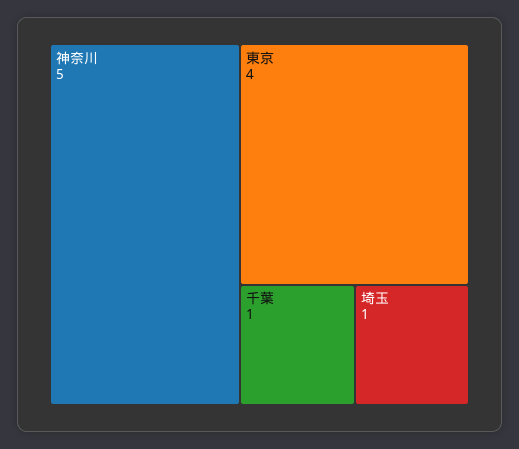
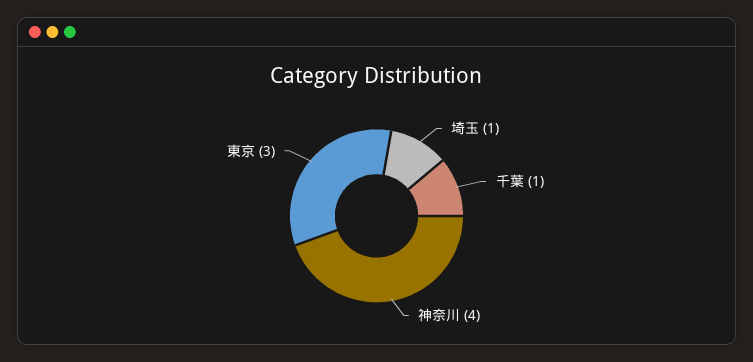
神奈川: 5 -> 4
東京: 4 -> 3

